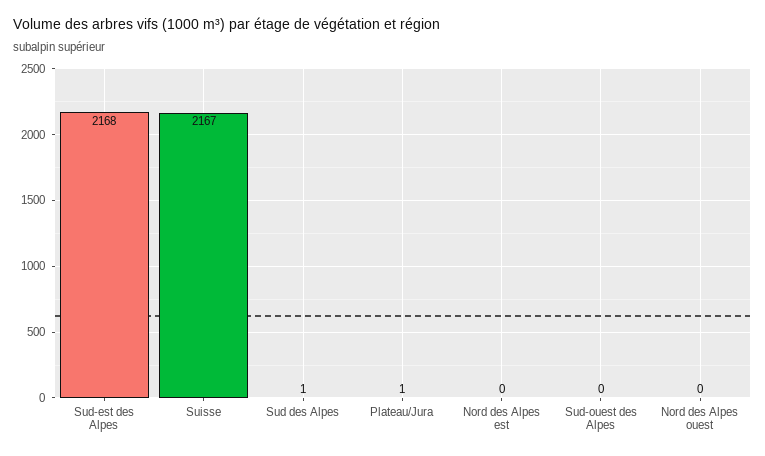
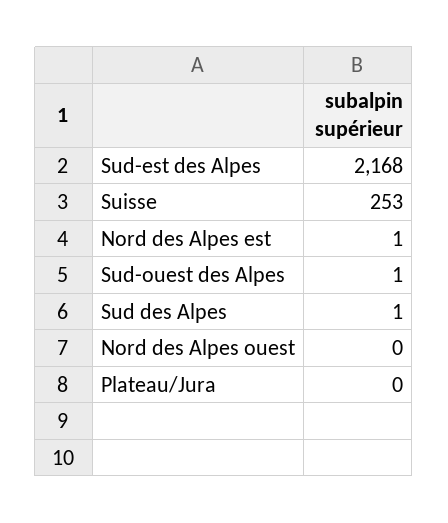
Suisse: 2167 -> 253
Plateau/Jura: 1 -> 0
Nord des Alpes est: 0 -> 1
Sud-ouest des Alpes: 0 -> 1

